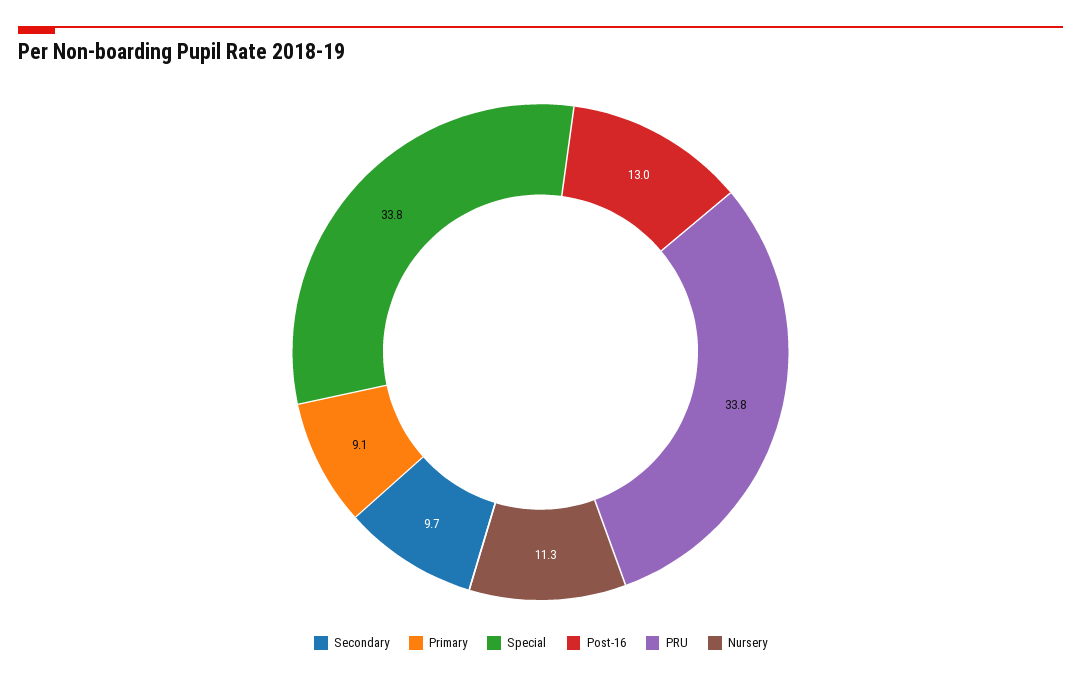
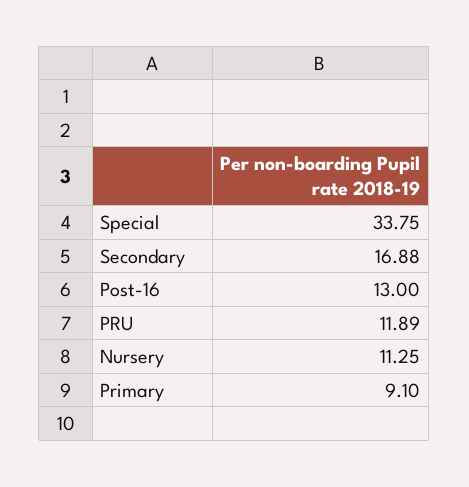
Secondary: 9.7 -> 16.88
PRU: 33.8 -> 11.89

